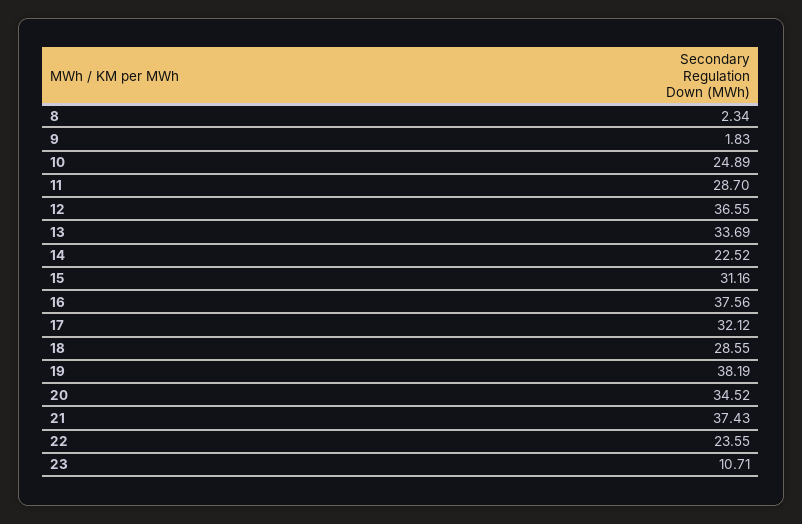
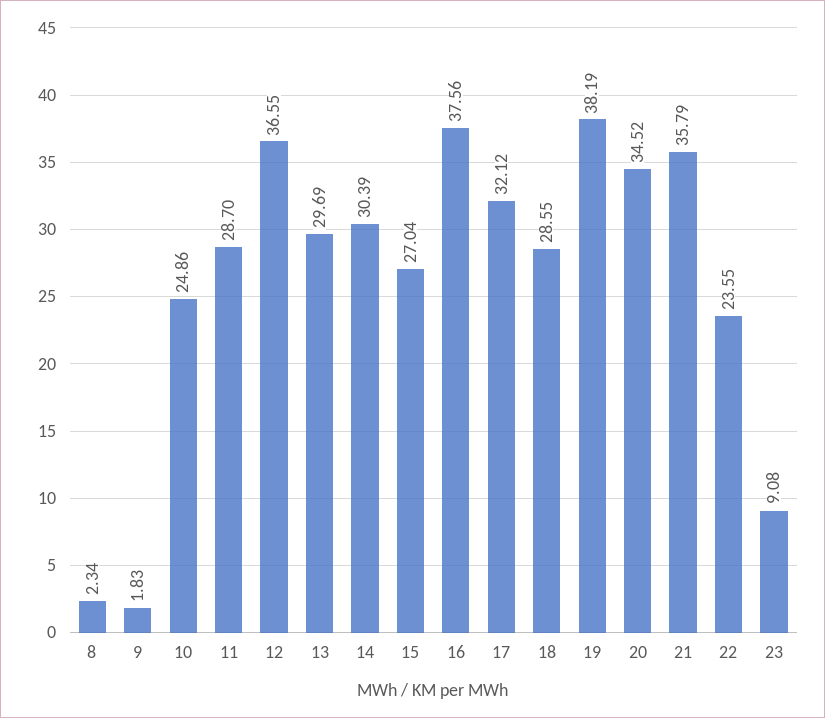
10: 24.89 -> 24.86
13: 33.69 -> 29.69
14: 22.52 -> 30.39
15: 31.16 -> 27.04
21: 37.43 -> 35.79
23: 10.71 -> 9.08

